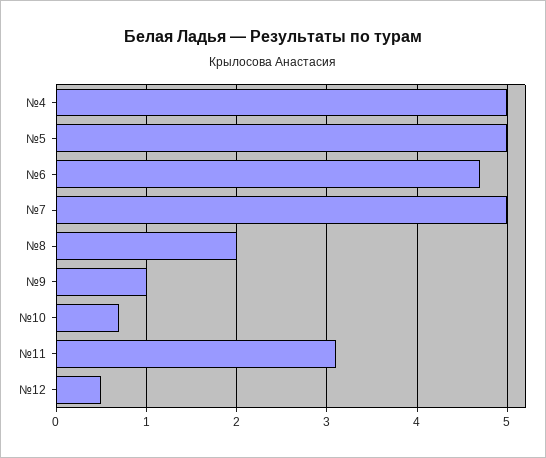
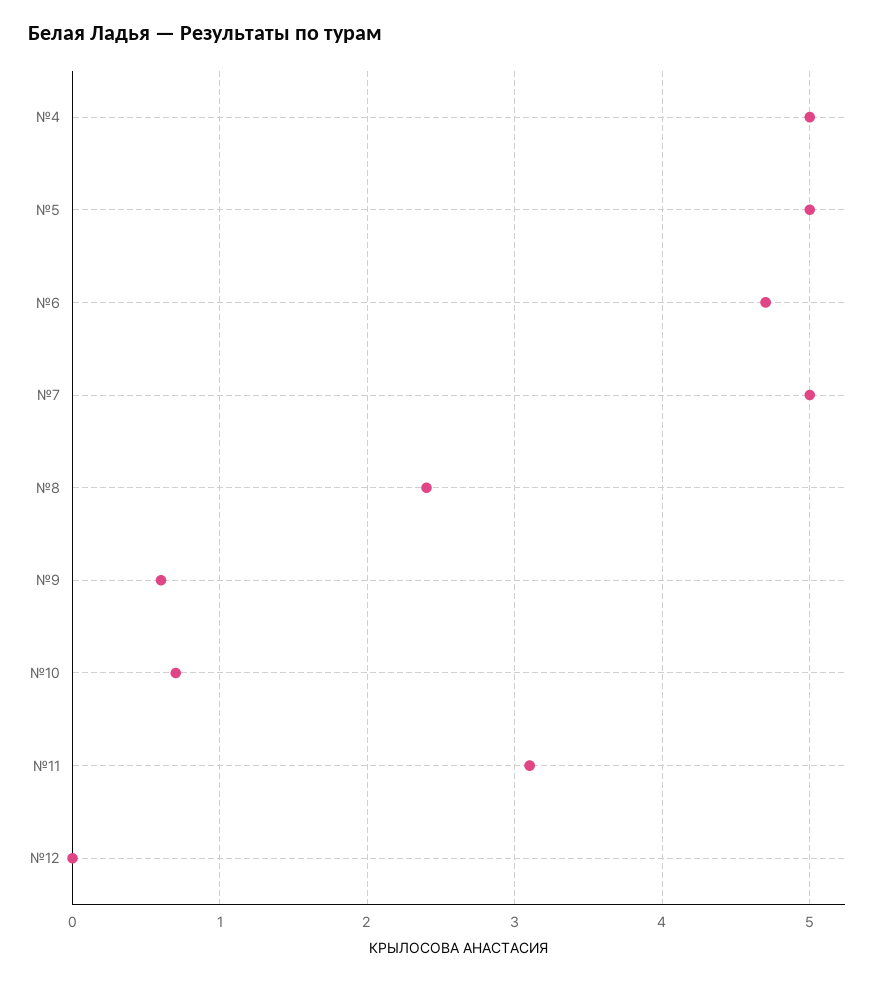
№8: 2 -> 2.4
№9: 1 -> 0.6
№12: 0.5 -> 0

